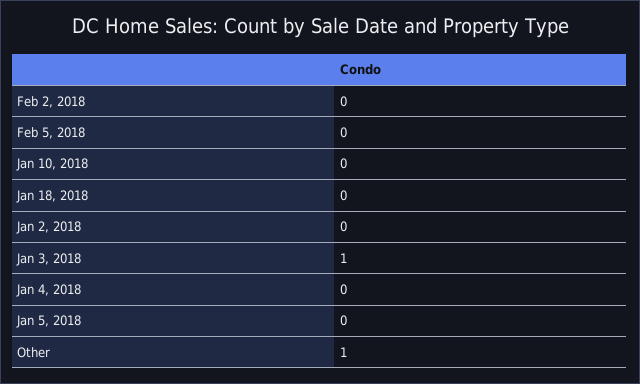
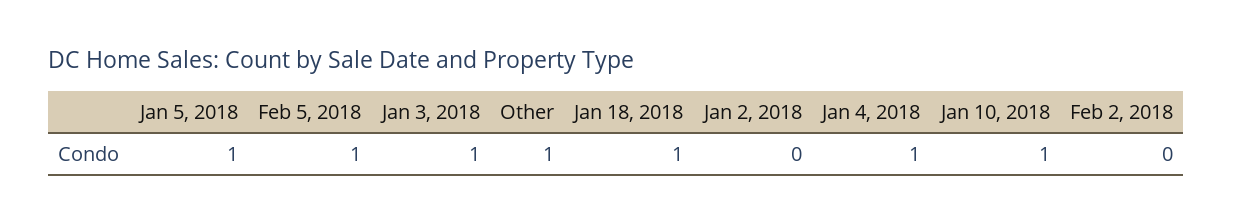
Feb 5, 2018: 0 -> 1
Jan 10, 2018: 0 -> 1
Jan 18, 2018: 0 -> 1
Jan 4, 2018: 0 -> 1
Jan 5, 2018: 0 -> 1

